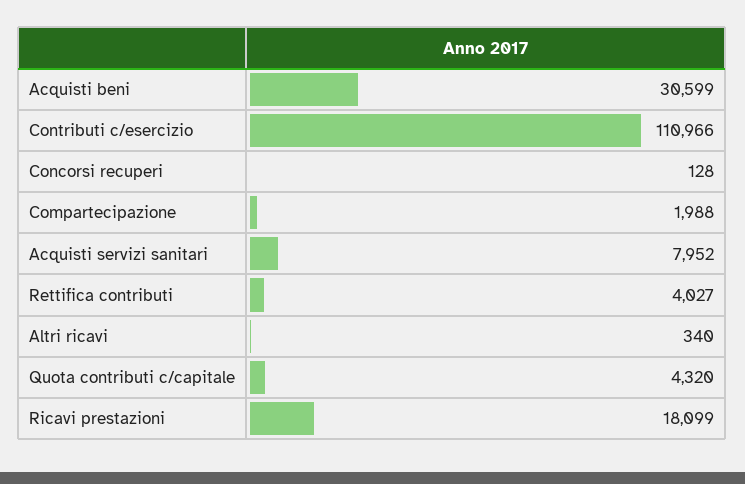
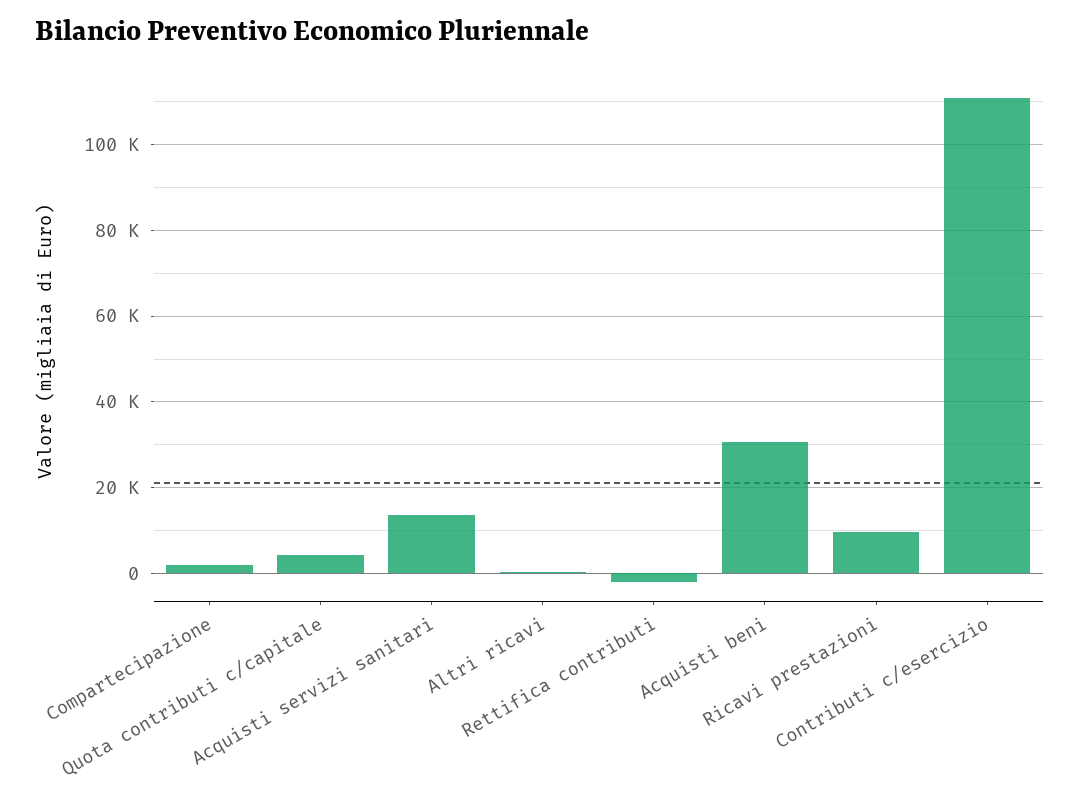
Concorsi recuperi: 128 -> none
Acquisti servizi sanitari: 7952 -> 14000
Rettifica contributi: 4027 -> -2000
Ricavi prestazioni: 18099 -> 10000

